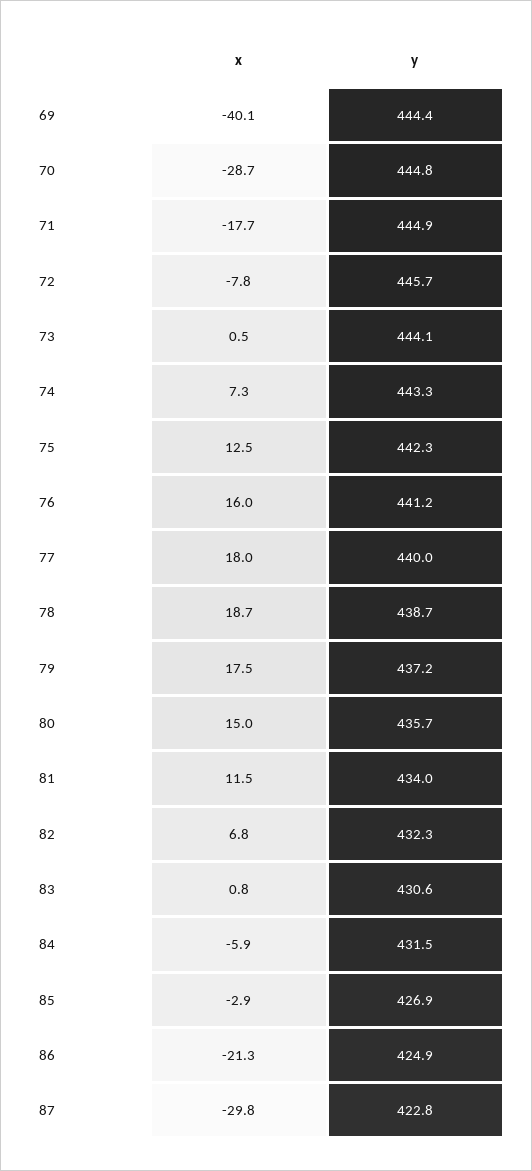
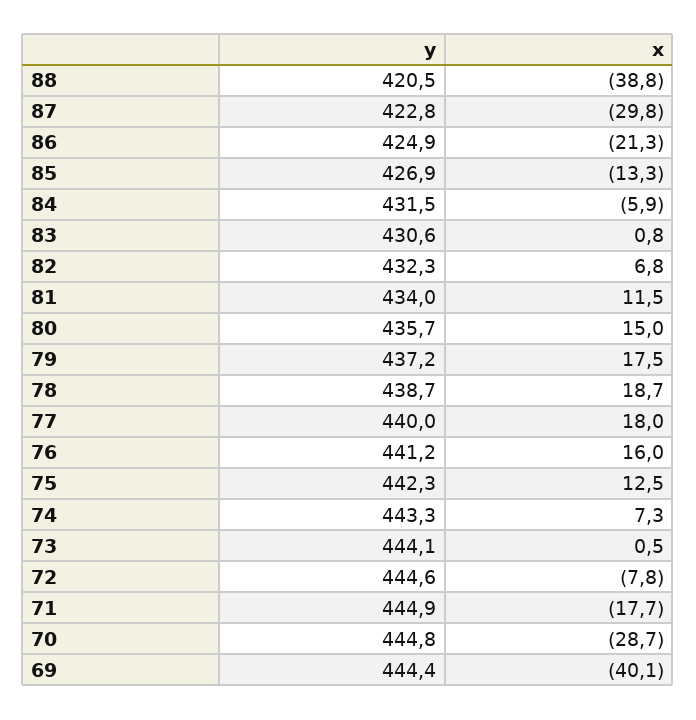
y, 72: 445.7 -> 444.6
x, 85: -2.9 -> -13.3
y, 88: none -> 420.5
x, 88: none -> -38.8

